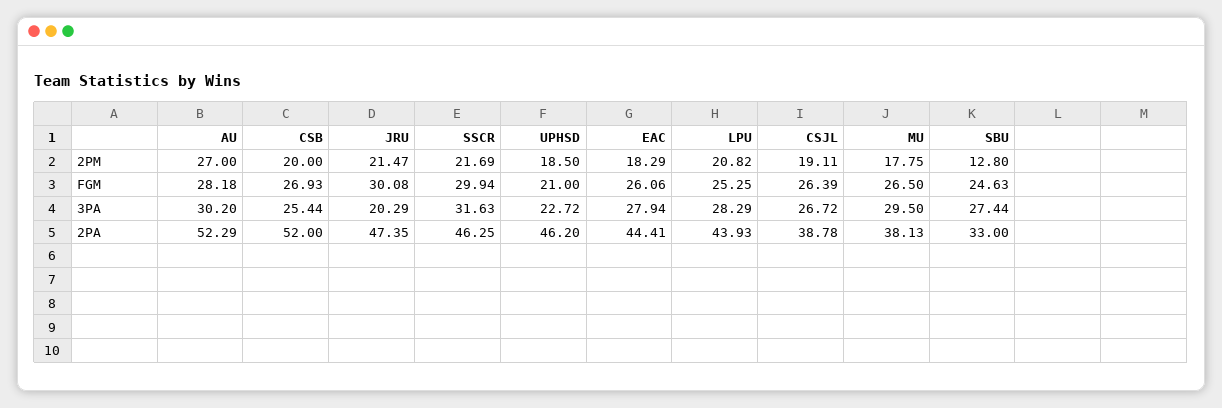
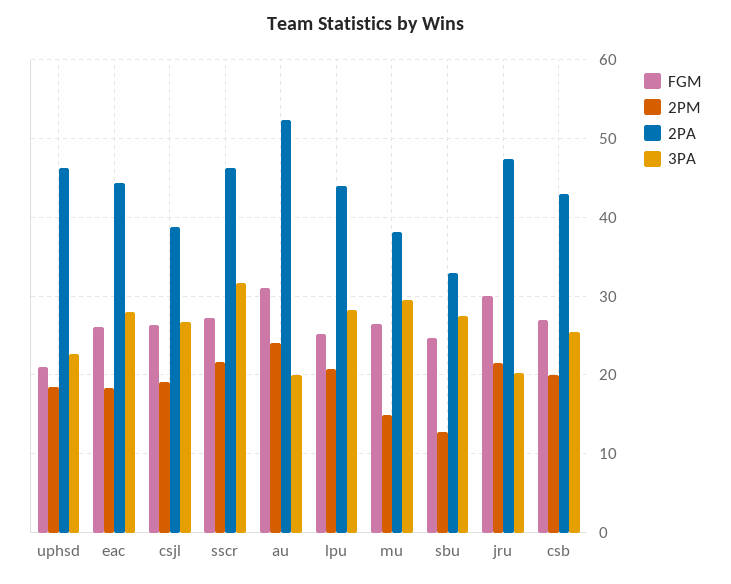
2PM, AU: 27 -> 24
2PM, MU: 17.75 -> 15
FGM, AU: 28.18 -> 31
FGM, SSCR: 29.94 -> 27
3PA, AU: 30.2 -> 20
2PA, CSB: 52 -> 43

